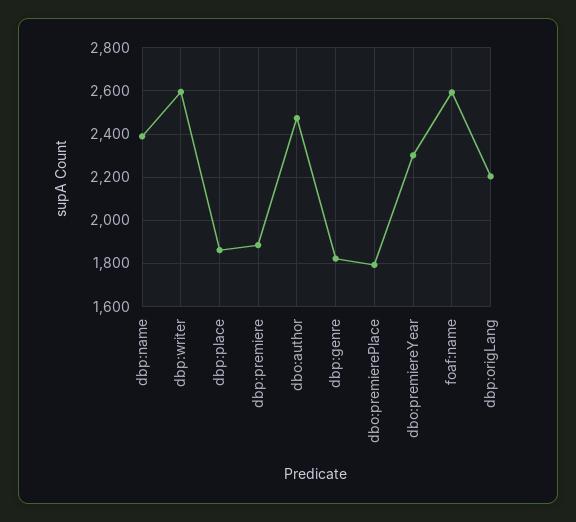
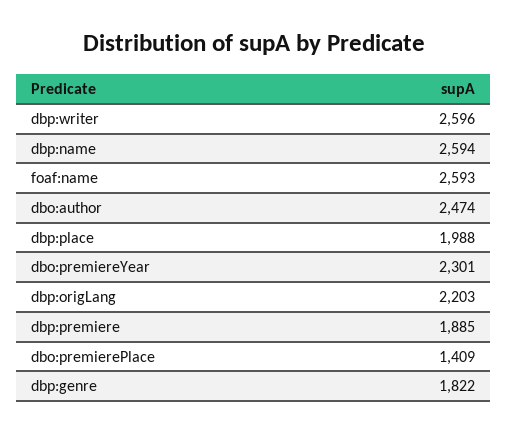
dbp:name: 2400 -> 2594
dbp:place: 1850 -> 1988
dbo:premierePlace: 1800 -> 1409

